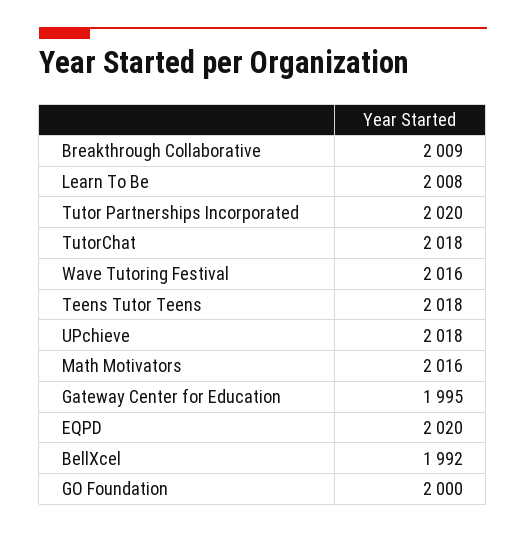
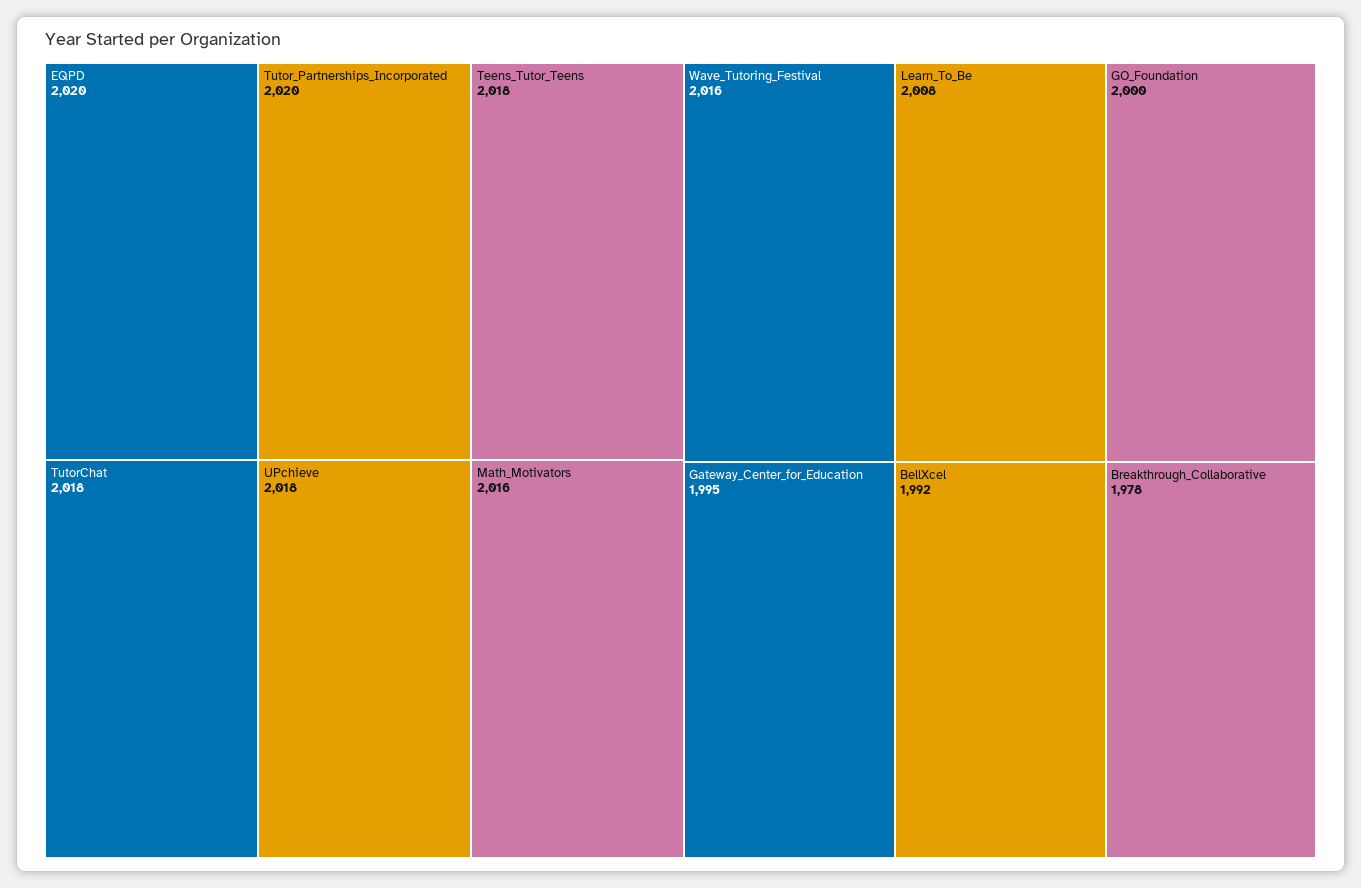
Breakthrough Collaborative: 2009 -> 1978

